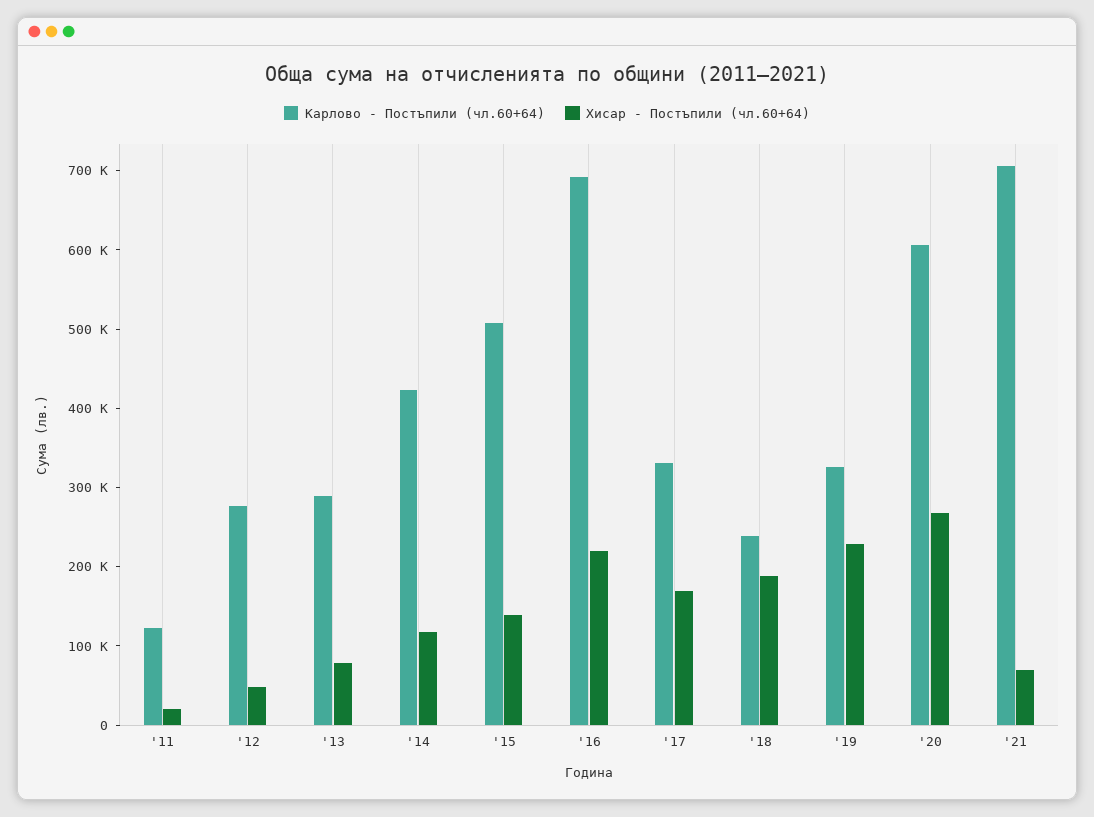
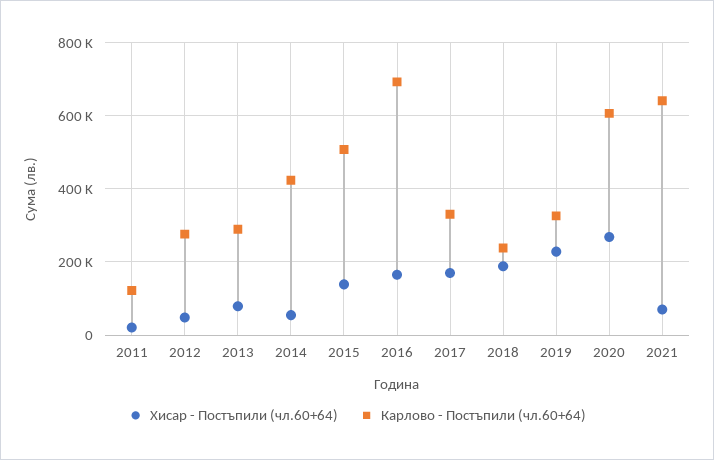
Хисар - Постъпили (чл.60+64), '14: 120000 -> 60000
Хисар - Постъпили (чл.60+64), '16: 220000 -> 160000
Карлово - Постъпили (чл.60+64), '21: 700000 -> 640000

